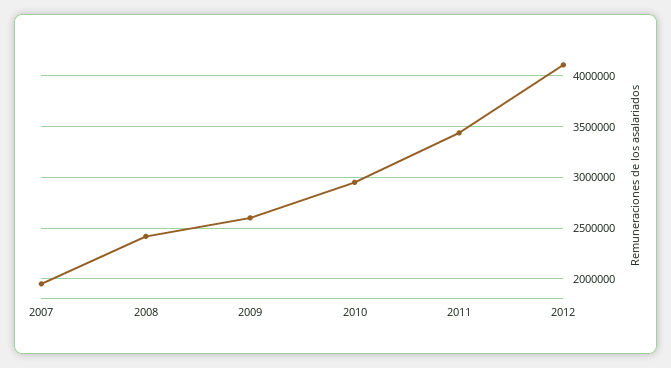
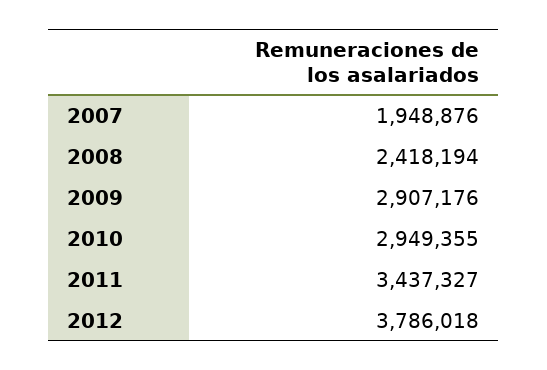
2009: 2600000 -> 2907176
2012: 4100000 -> 3786018

